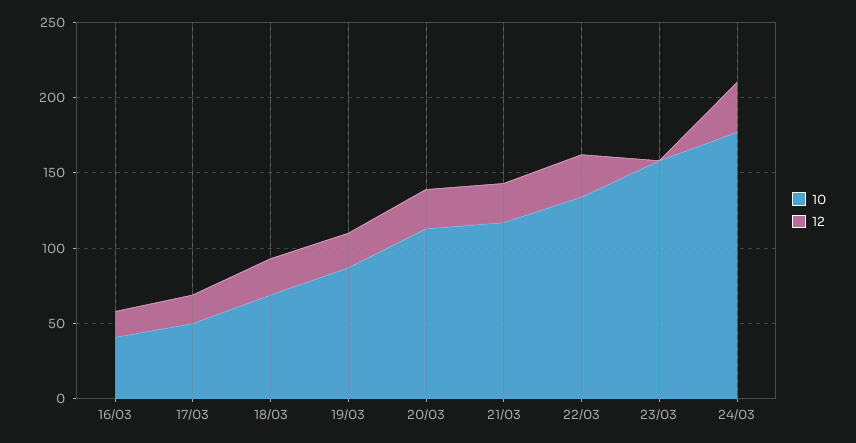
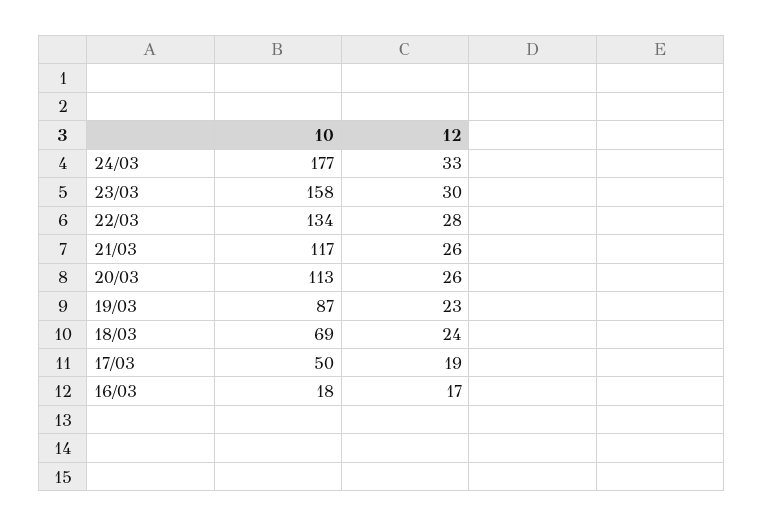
10, 16/03: 40 -> 18
12, 23/03: 0 -> 30

